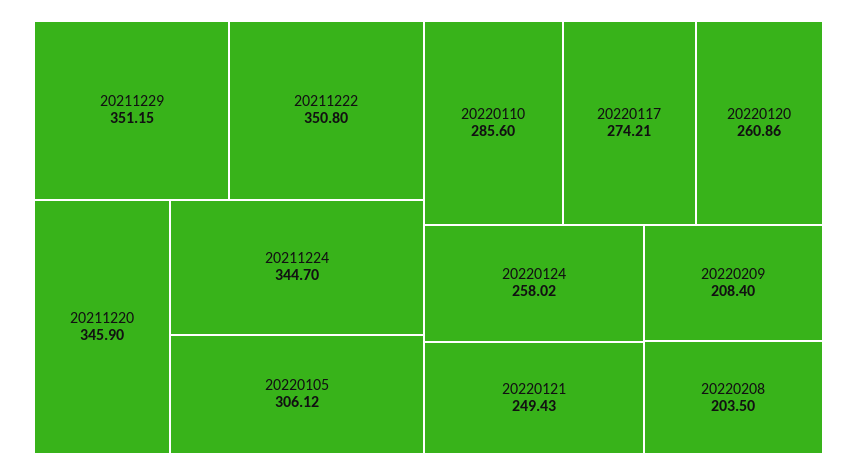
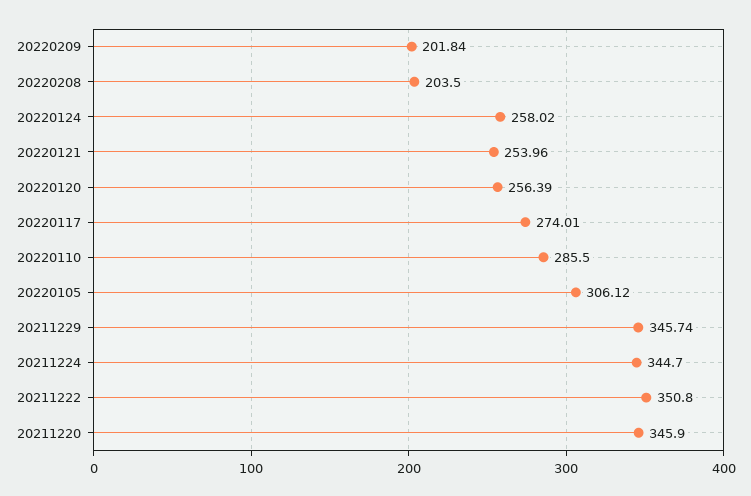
20211229: 351.15 -> 345.74
20220110: 285.6 -> 285.5
20220117: 274.21 -> 274.01
20220120: 260.86 -> 256.39
20220121: 249.43 -> 253.96
20220209: 208.4 -> 201.84

